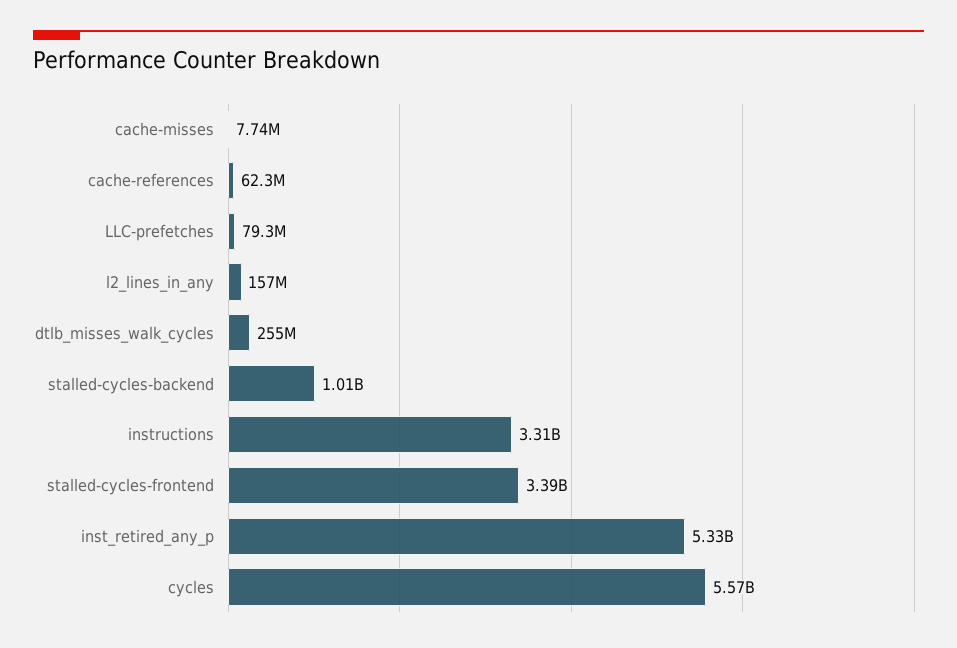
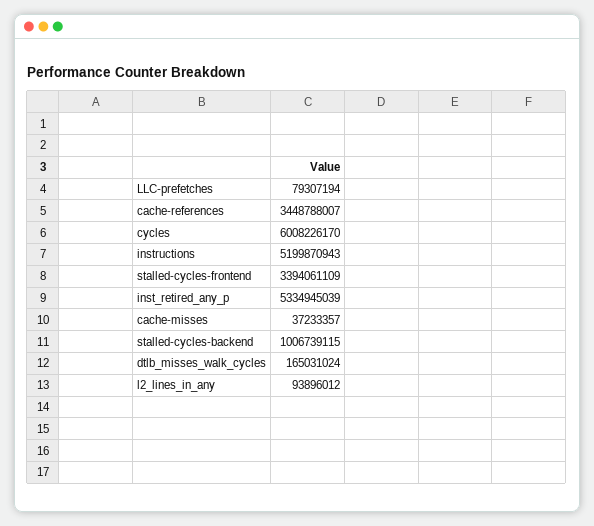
cache-misses: 7740000 -> 37233357
cache-references: 62300000 -> 3448788007
l2_lines_in_any: 157000000 -> 93896012
dtlb_misses_walk_cycles: 255000000 -> 165031024
instructions: 3310000000 -> 5199870943
cycles: 5570000000 -> 6008226170

